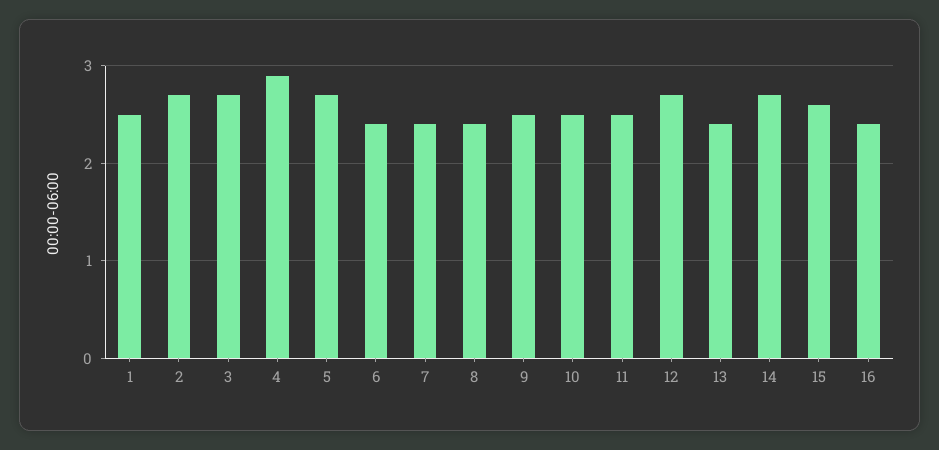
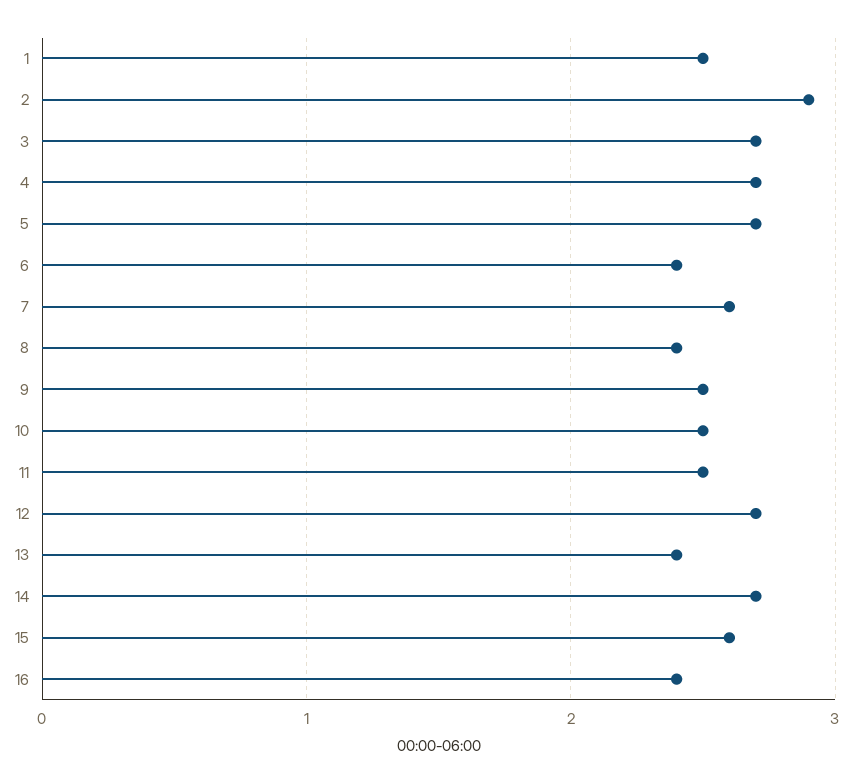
2: 2.7 -> 2.9
4: 2.9 -> 2.7
7: 2.4 -> 2.6

